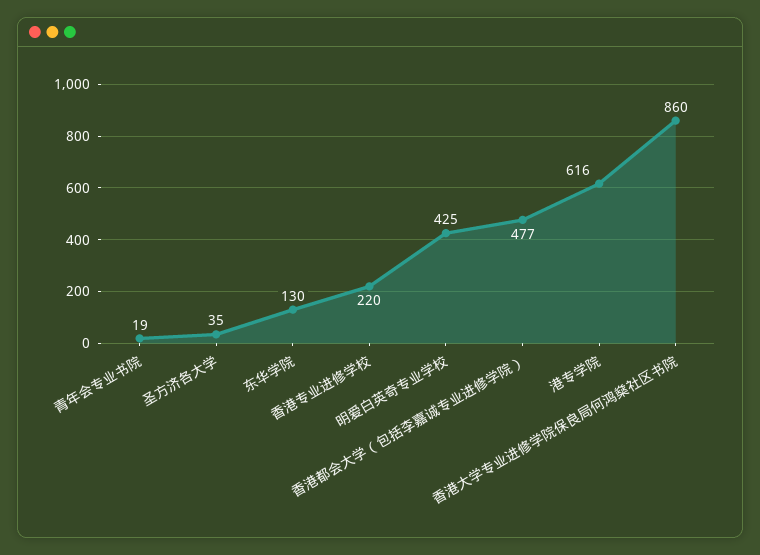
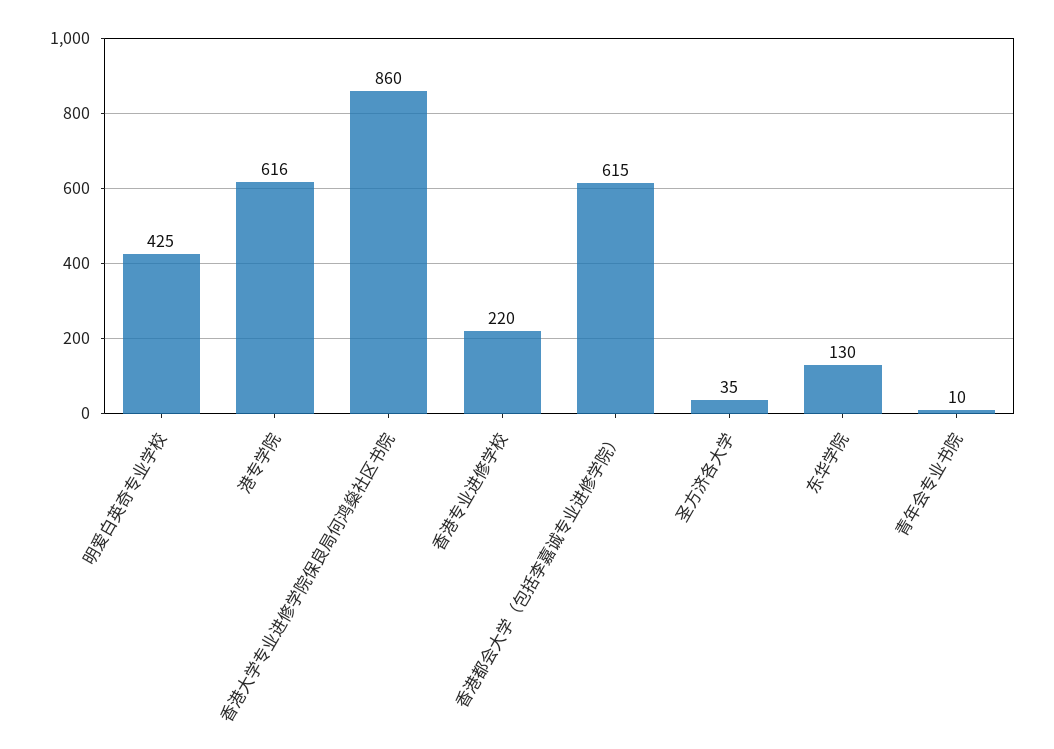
青年会专业书院: 19 -> 10
香港都会大学（包括李嘉诚专业进修学院）: 477 -> 615

